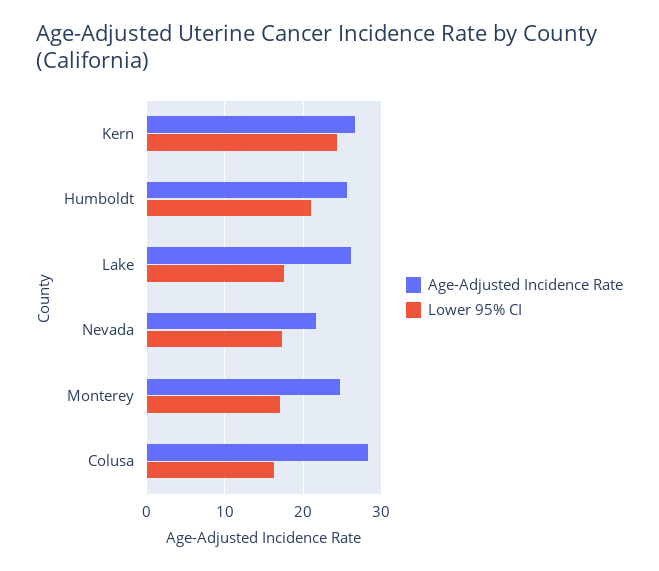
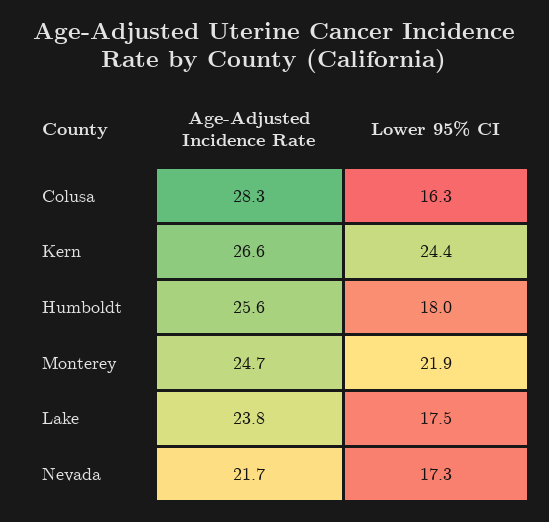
Lower 95% CI, Humboldt: 21 -> 18
Age-Adjusted Incidence Rate, Lake: 26 -> 23.8
Lower 95% CI, Monterey: 17 -> 21.9

